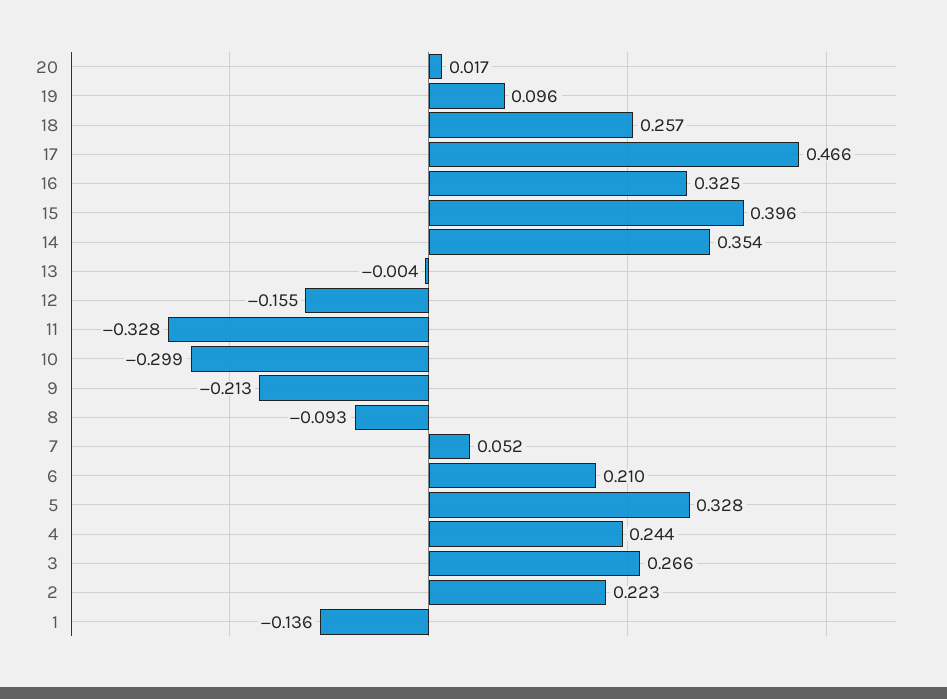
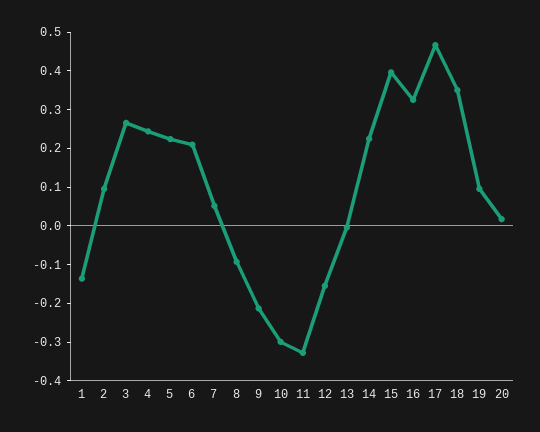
18: 0.257 -> 0.35
14: 0.354 -> 0.225
5: 0.328 -> 0.225
2: 0.223 -> 0.1

